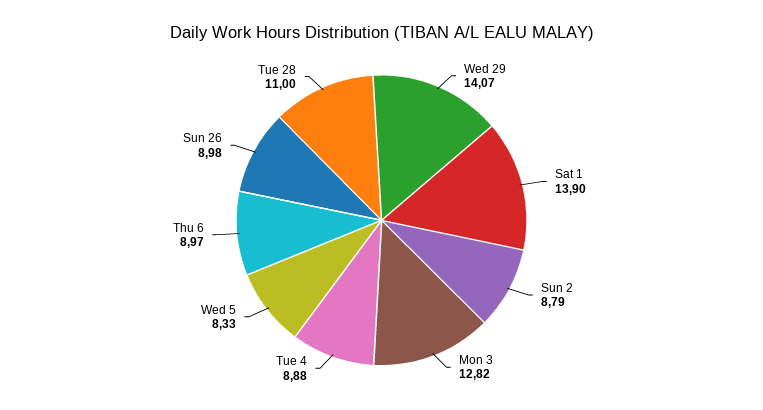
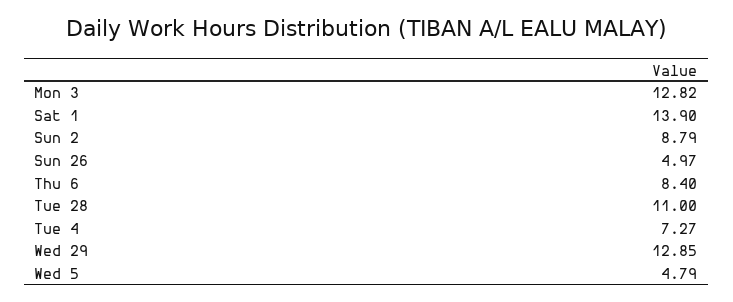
Wed 29: 14.07 -> 12.85
Tue 4: 8.88 -> 7.27
Wed 5: 8.33 -> 4.79
Thu 6: 8.97 -> 8.4
Sun 26: 8.98 -> 4.97

